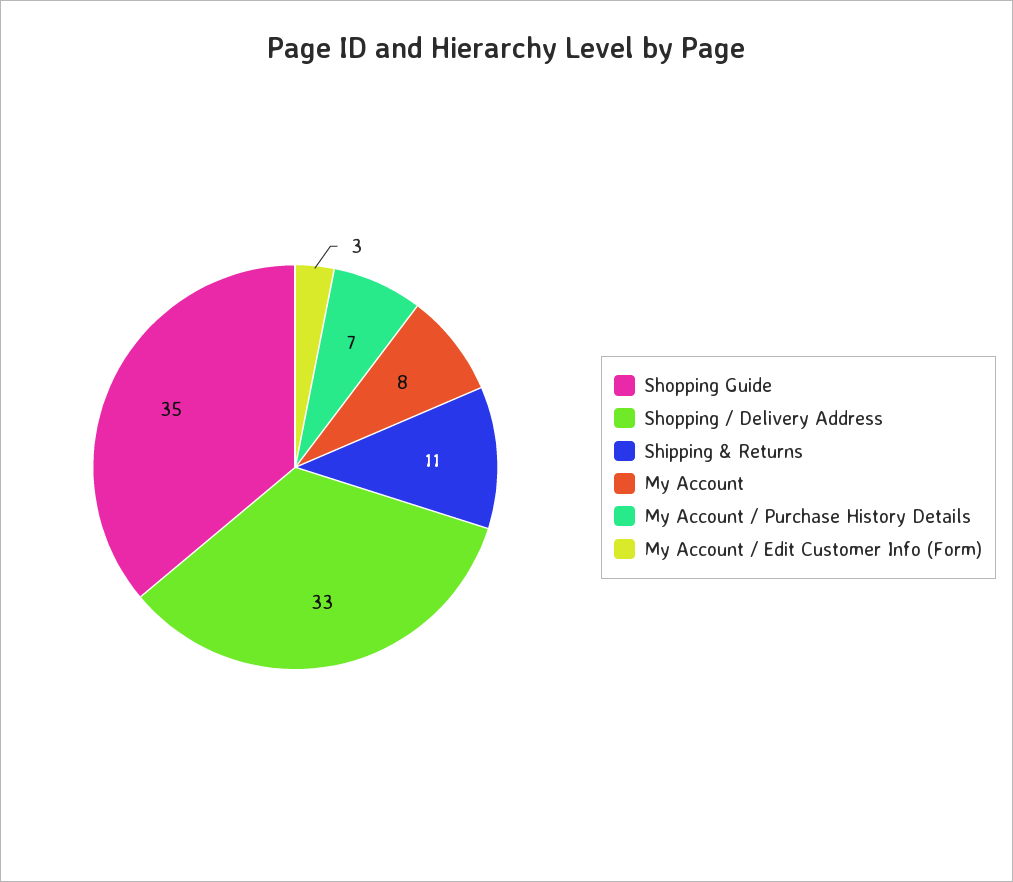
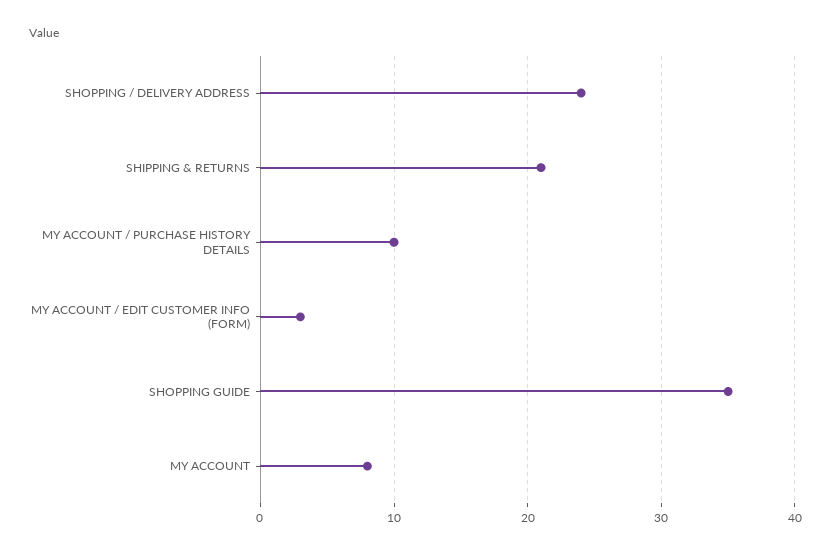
Shopping / Delivery Address: 33 -> 24
Shipping & Returns: 11 -> 21
My Account / Purchase History Details: 7 -> 10

